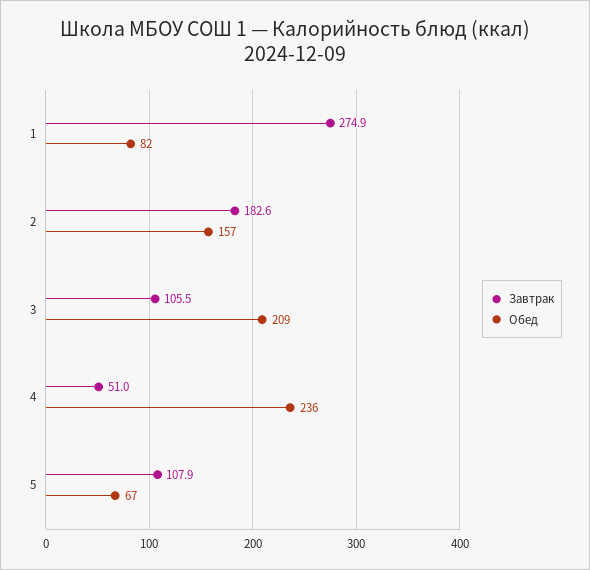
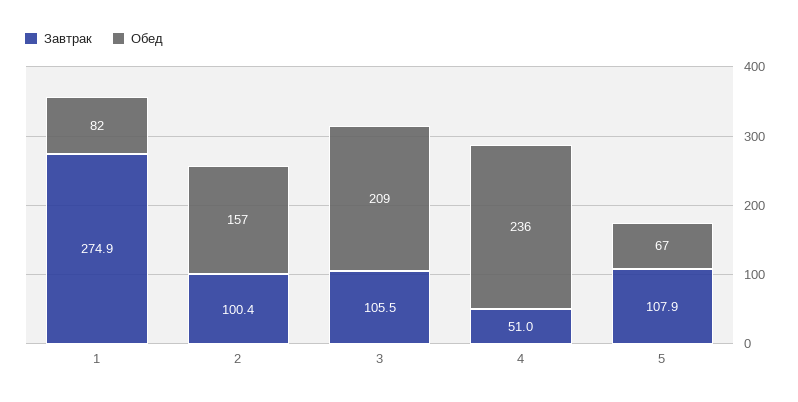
Завтрак, 2: 182.6 -> 100.4

